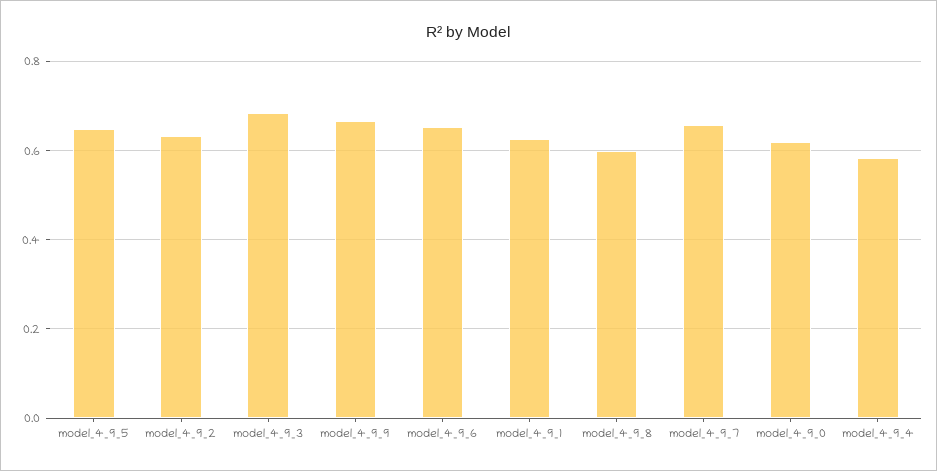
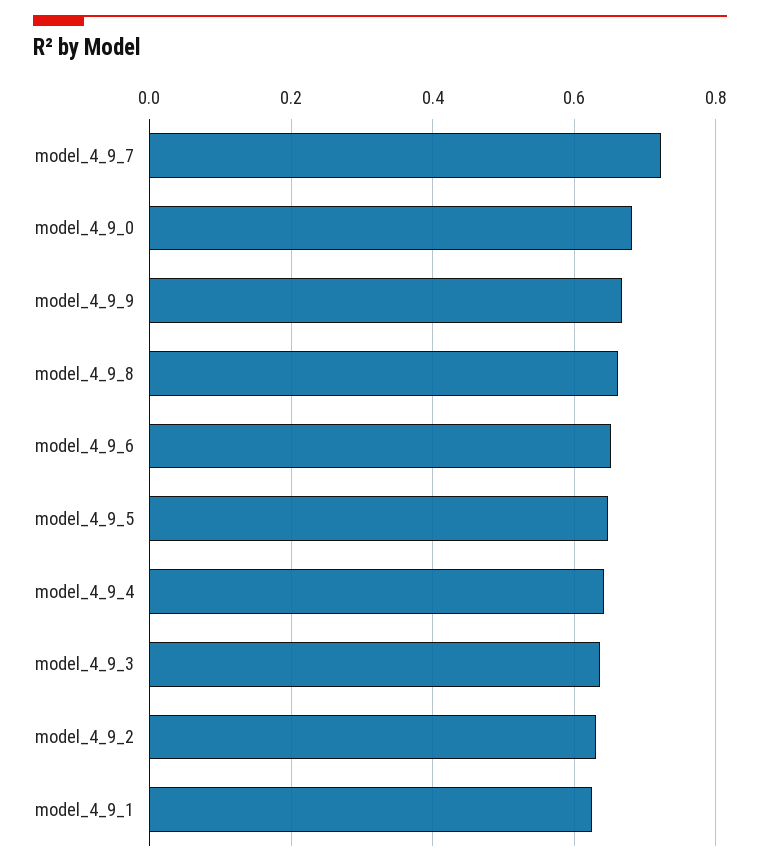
model_4_9_3: 0.68 -> 0.64
model_4_9_8: 0.6 -> 0.66
model_4_9_7: 0.66 -> 0.72
model_4_9_0: 0.62 -> 0.68
model_4_9_4: 0.58 -> 0.64

